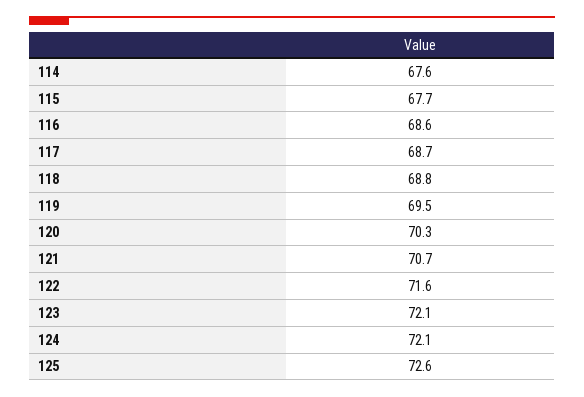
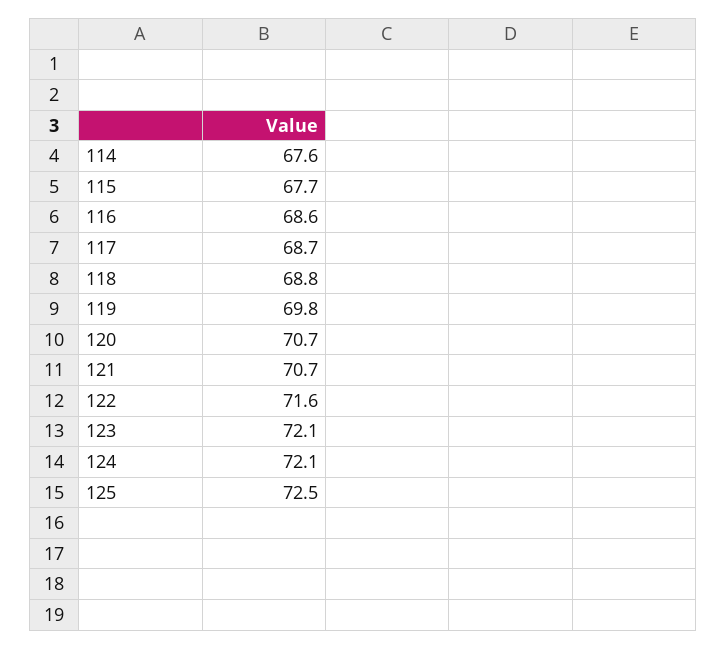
119: 69.5 -> 69.8
120: 70.3 -> 70.7
125: 72.6 -> 72.5

